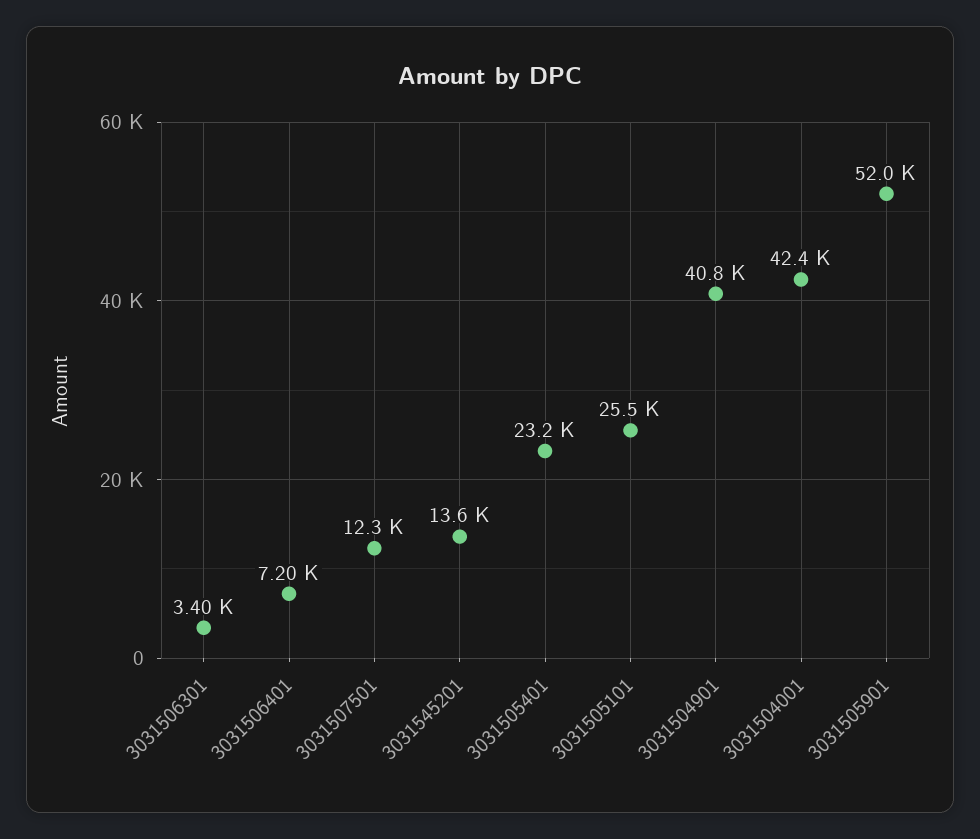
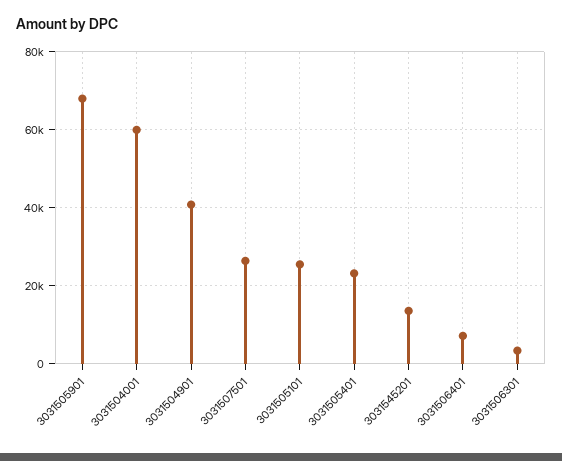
3031507501: 12300 -> 26000
3031504001: 42400 -> 60000
3031505901: 52000 -> 68000

